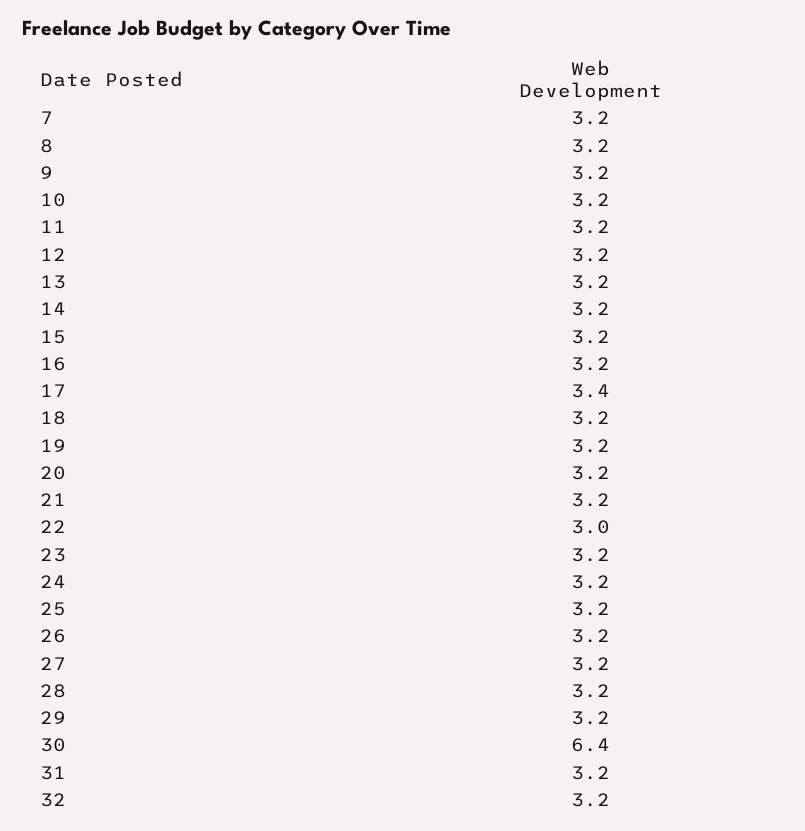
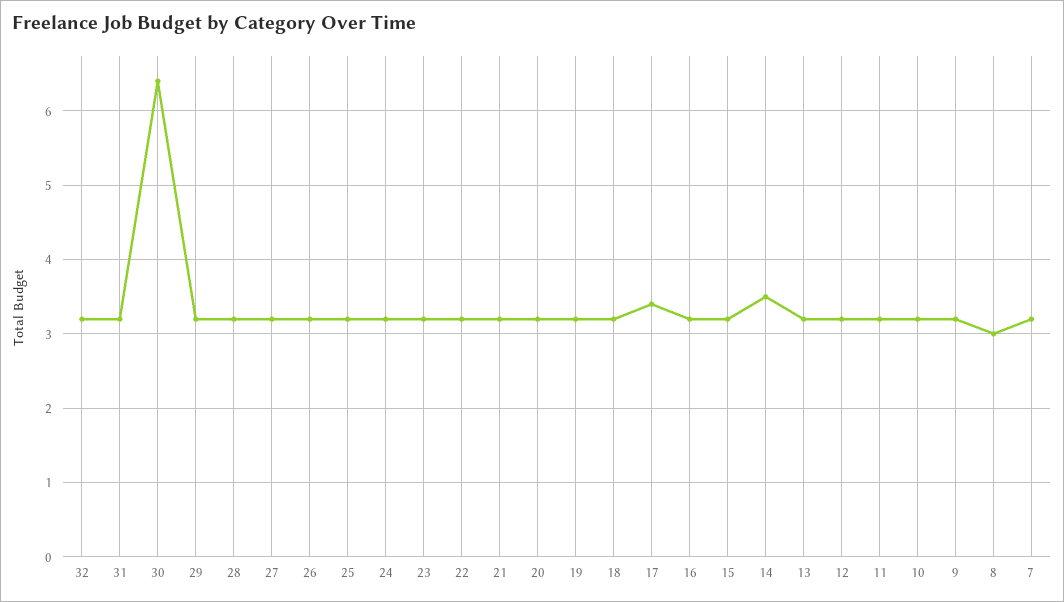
8: 3.2 -> 3
14: 3.2 -> 3.5
22: 3 -> 3.2

